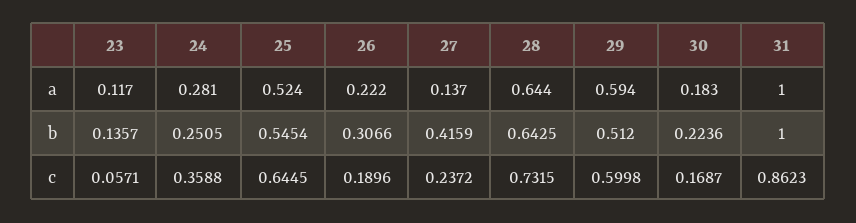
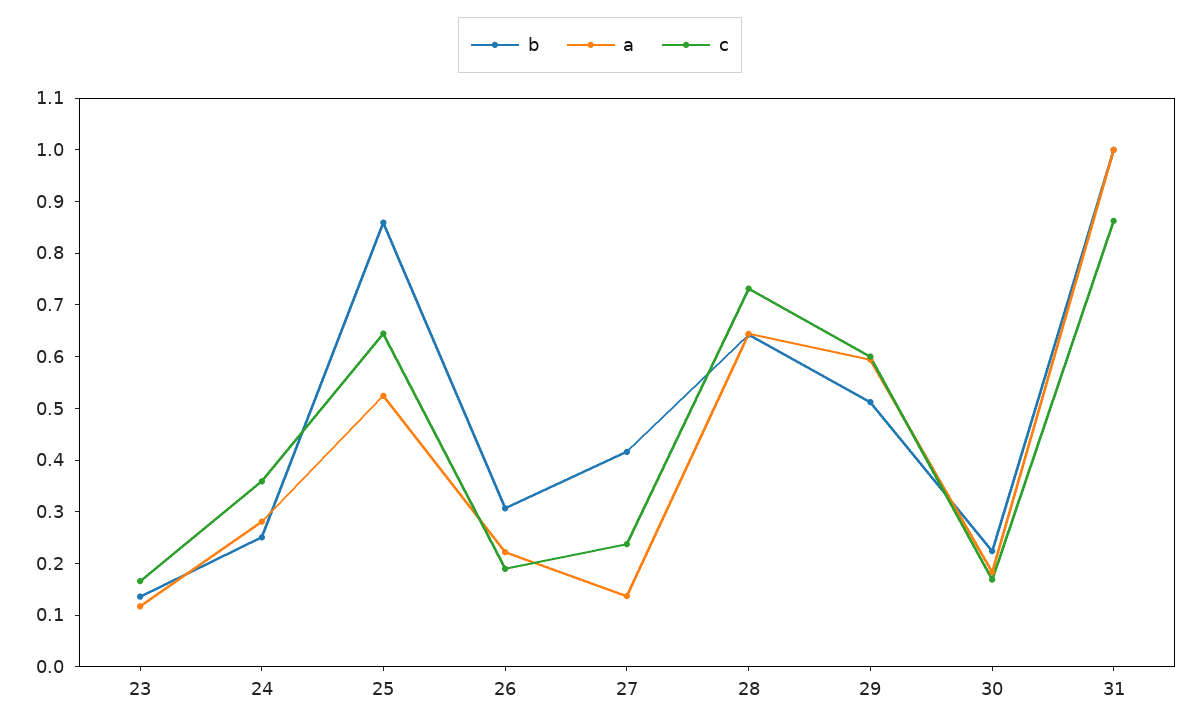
b, 25: 0.5454 -> 0.86
c, 23: 0.0571 -> 0.16

